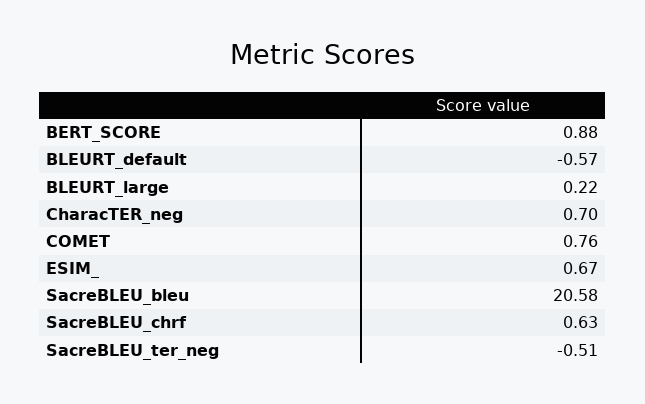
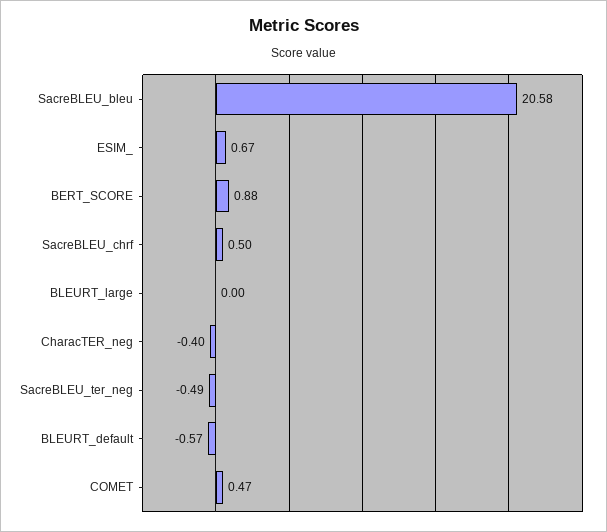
BLEURT_large: 0.22 -> 0
CharacTER_neg: 0.7 -> -0.4
COMET: 0.76 -> 0.47
SacreBLEU_chrf: 0.63 -> 0.5
SacreBLEU_ter_neg: -0.51 -> -0.49

